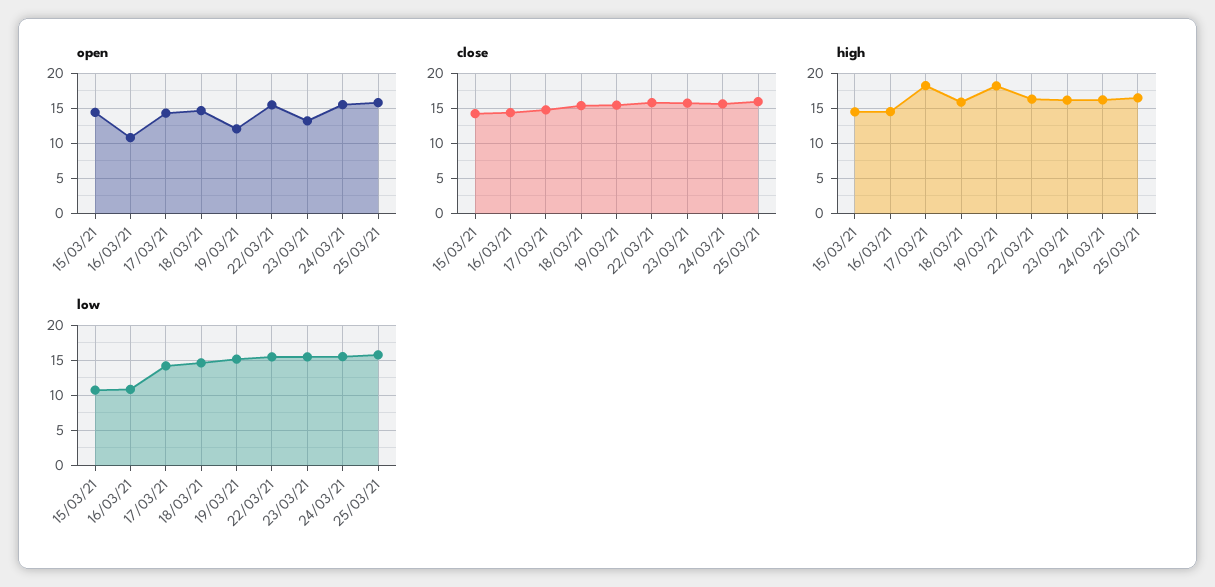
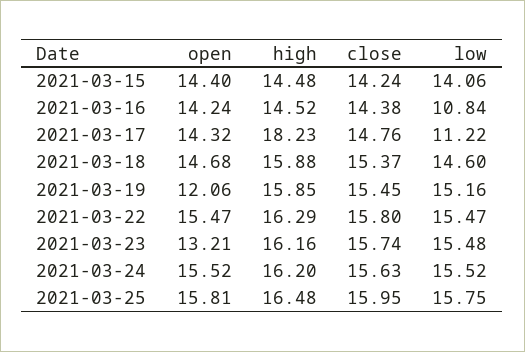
open, 16/03/21: 11 -> 14.24
high, 19/03/21: 18 -> 15.85
low, 15/03/21: 11 -> 14.06
low, 17/03/21: 14 -> 11.22

